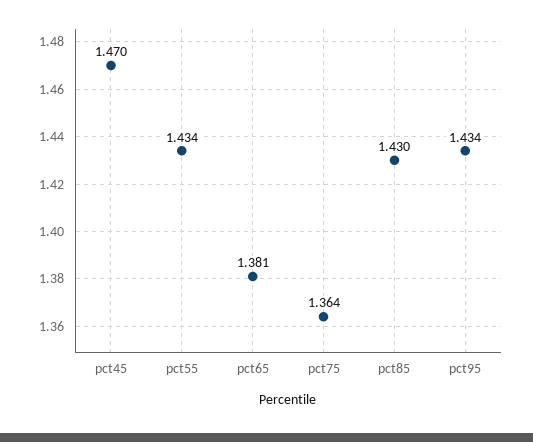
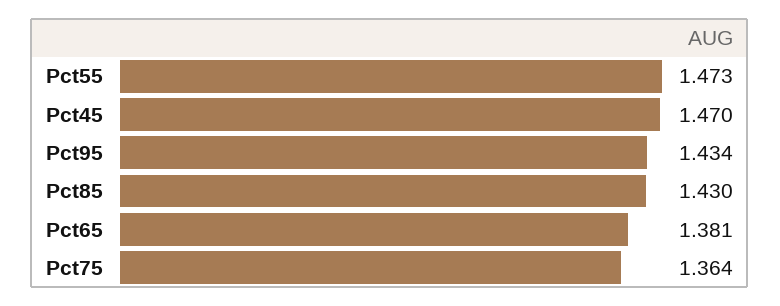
pct55: 1.434 -> 1.473

